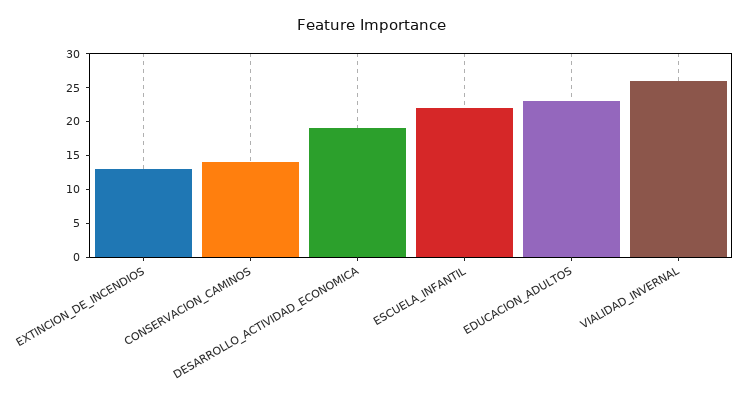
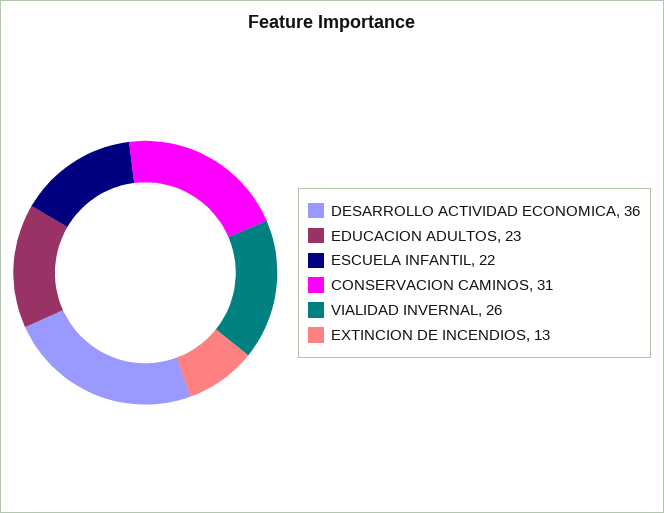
CONSERVACION_CAMINOS: 15 -> 31
DESARROLLO_ACTIVIDAD_ECONOMICA: 20 -> 36

